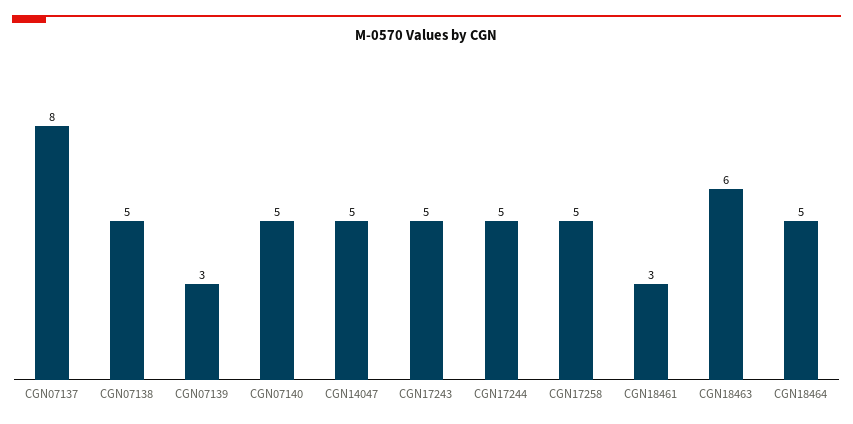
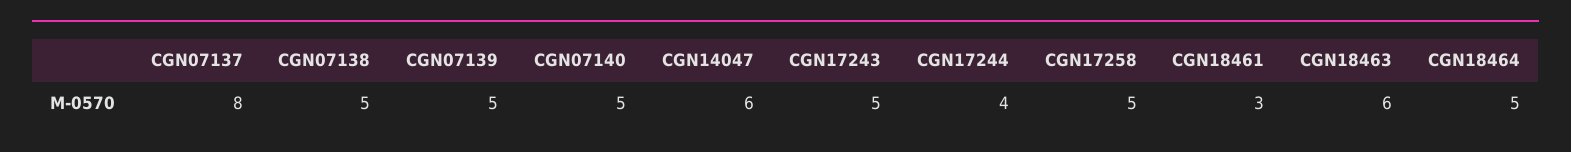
CGN07139: 3 -> 5
CGN14047: 5 -> 6
CGN17244: 5 -> 4

